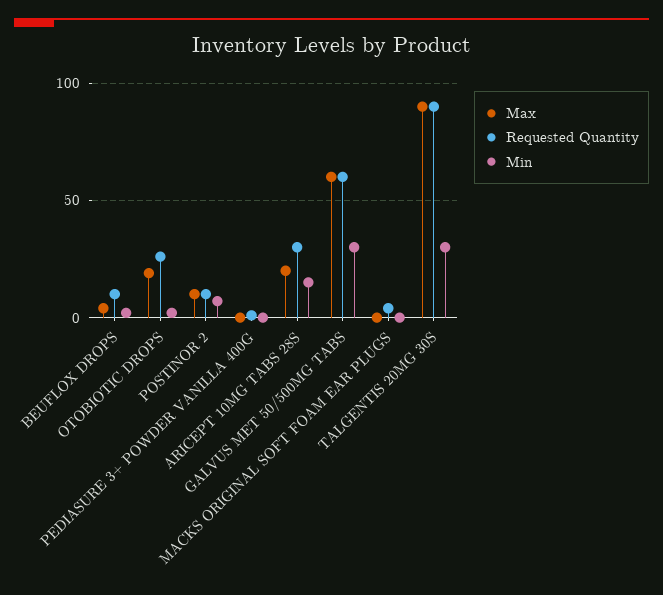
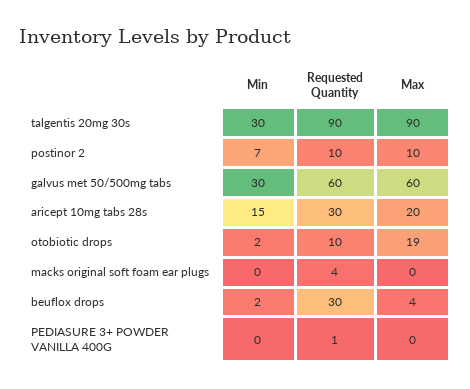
Requested Quantity, BEUFLOX DROPS: 10 -> 30
Requested Quantity, OTOBIOTIC DROPS: 25 -> 10

